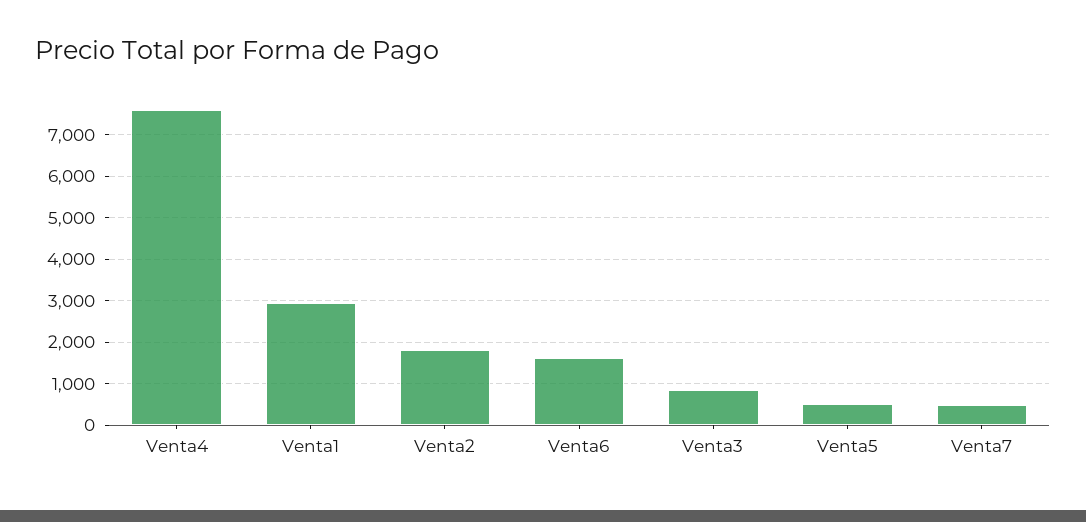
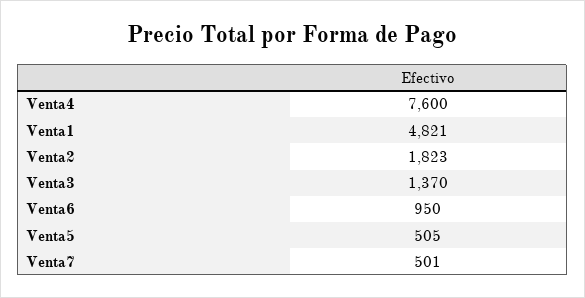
Venta1: 3000 -> 4821
Venta6: 1600 -> 950
Venta3: 800 -> 1370

